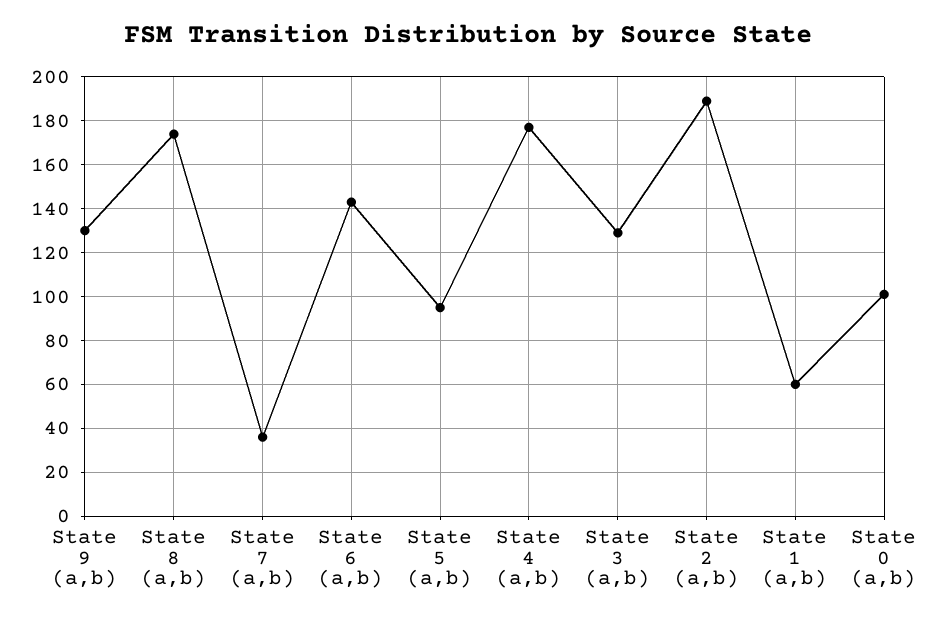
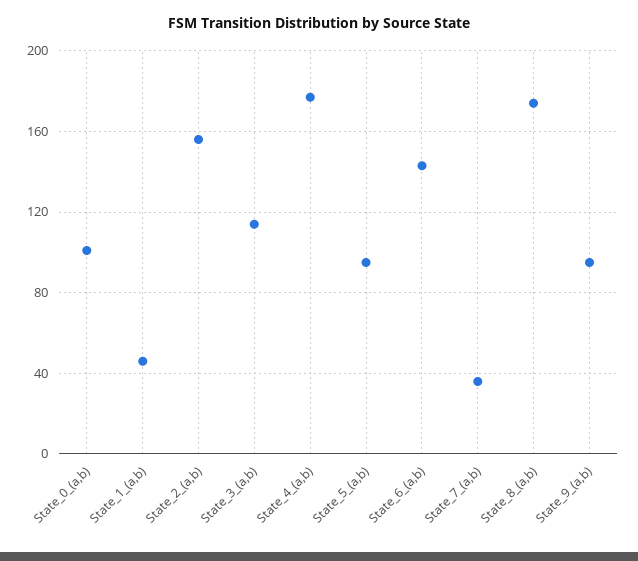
State 9 (a,b): 130 -> 95
State 3 (a,b): 130 -> 115
State 2 (a,b): 190 -> 155
State 1 (a,b): 60 -> 45

